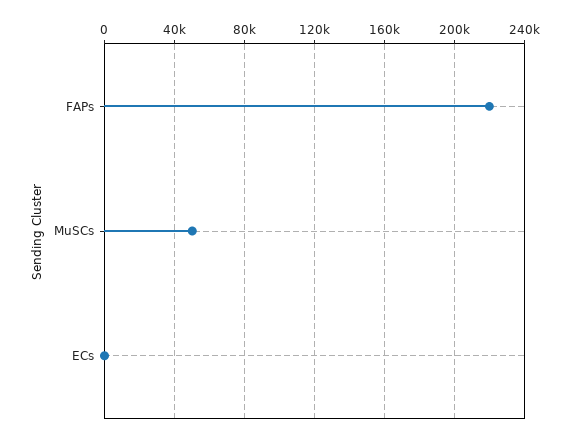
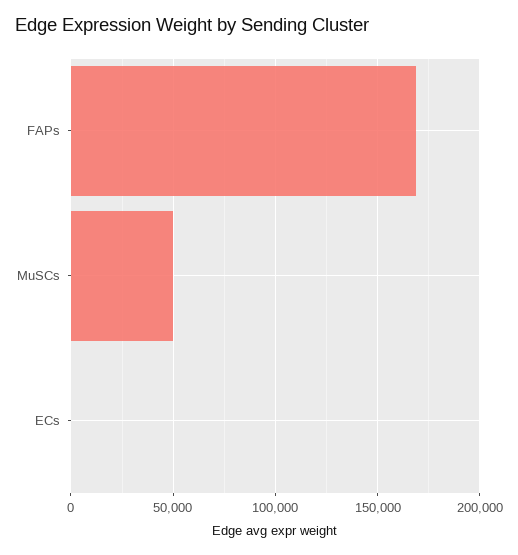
FAPs: 220000 -> 170000

